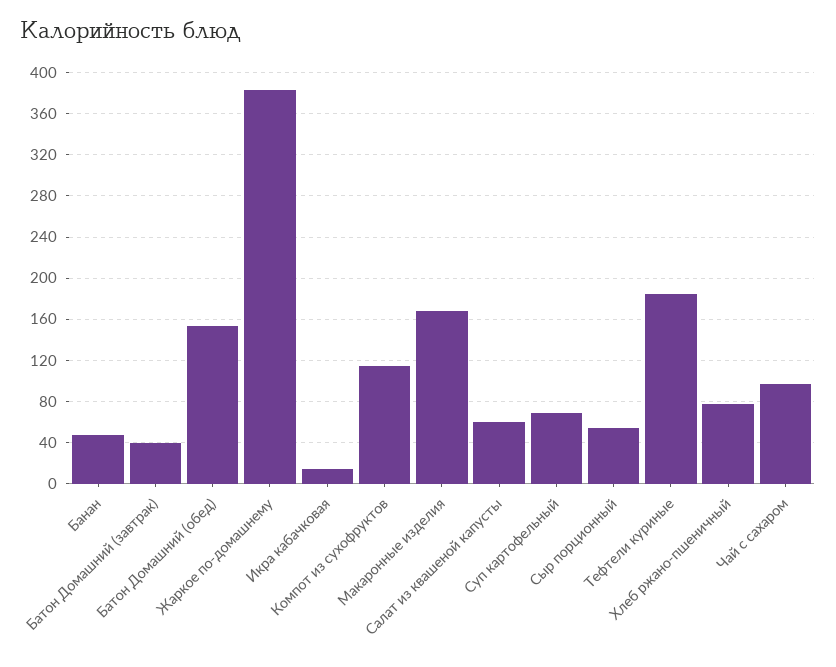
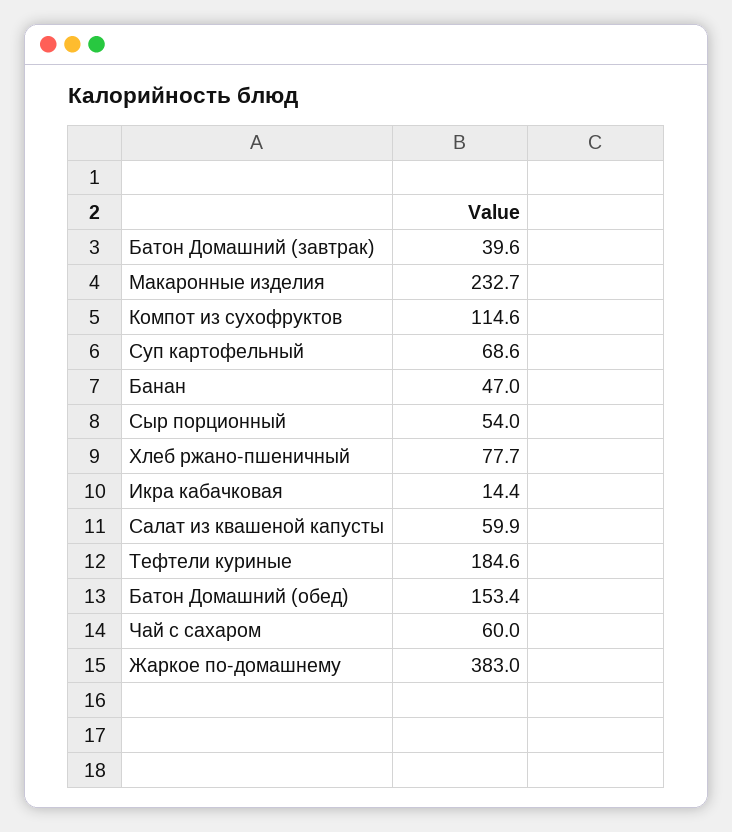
Макаронные изделия: 170 -> 232.7
Чай с сахаром: 100 -> 60

